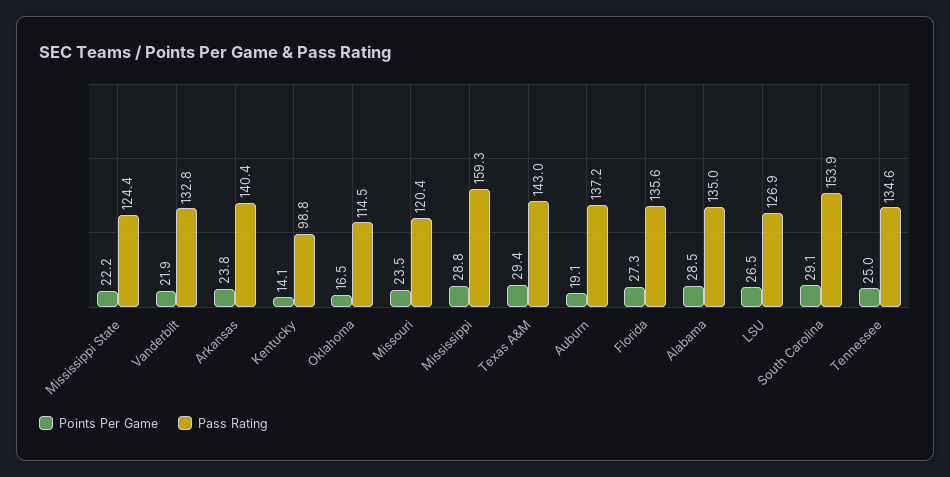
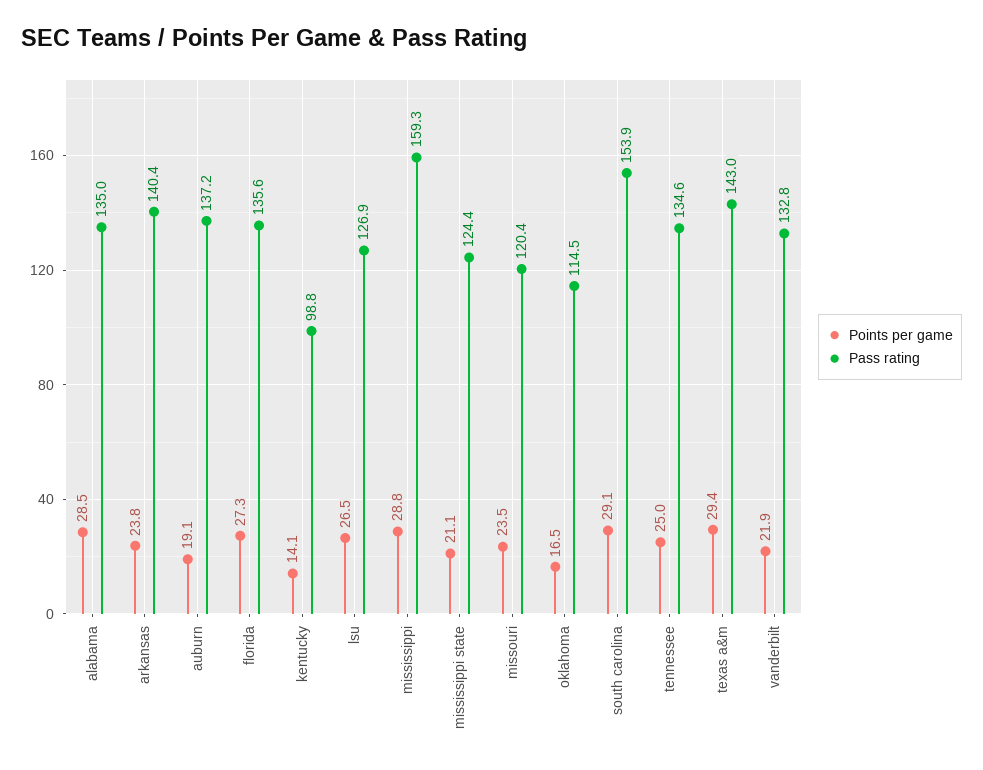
Points Per Game, Mississippi State: 22.2 -> 21.1

